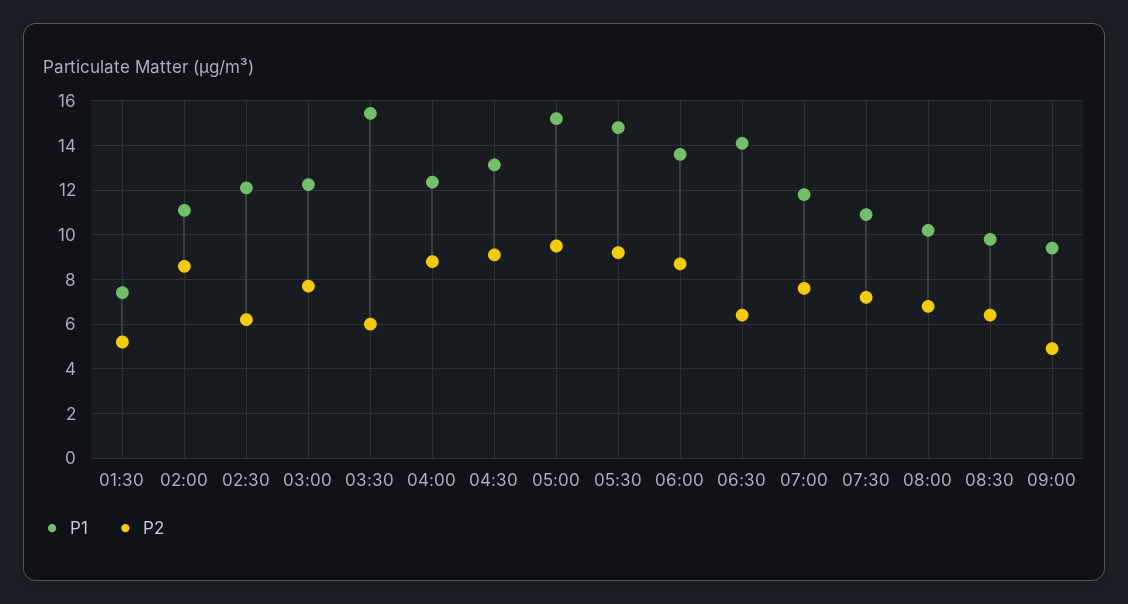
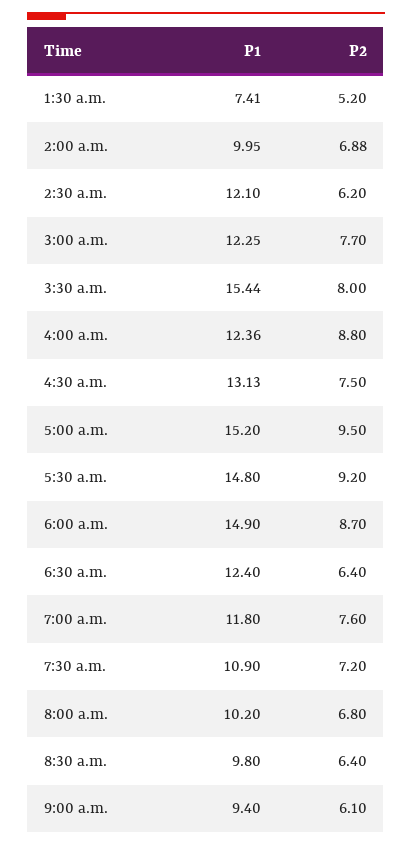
P1, 02:00: 11 -> 9.95
P2, 02:00: 8.5 -> 6.88
P2, 03:30: 6 -> 8
P2, 04:30: 9 -> 7.5
P1, 06:00: 13.5 -> 14.9
P1, 06:30: 14 -> 12.4
P2, 09:00: 5 -> 6.1

